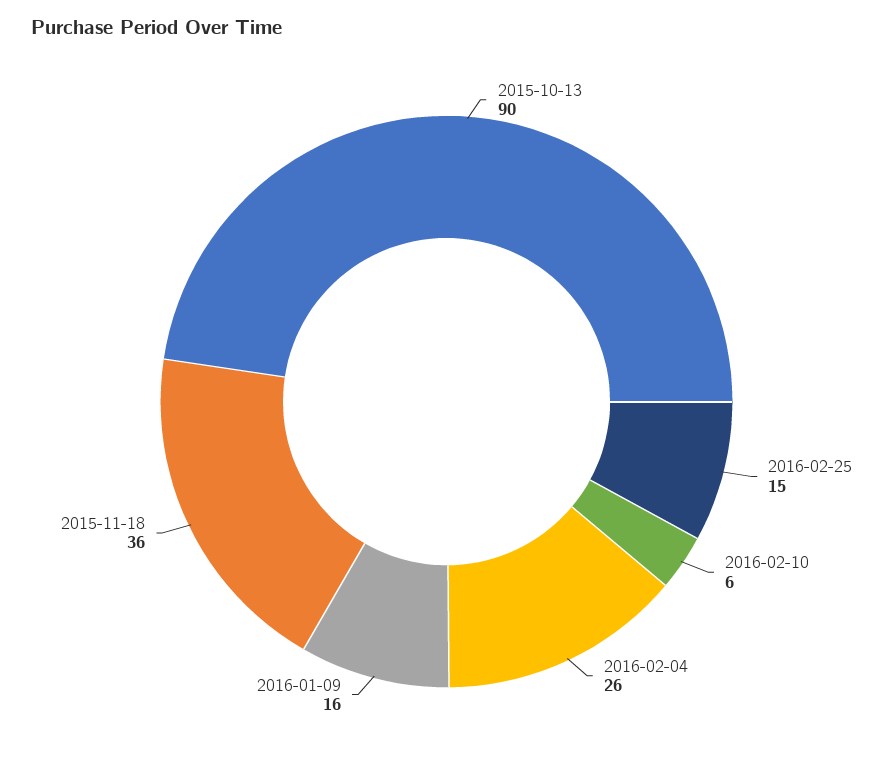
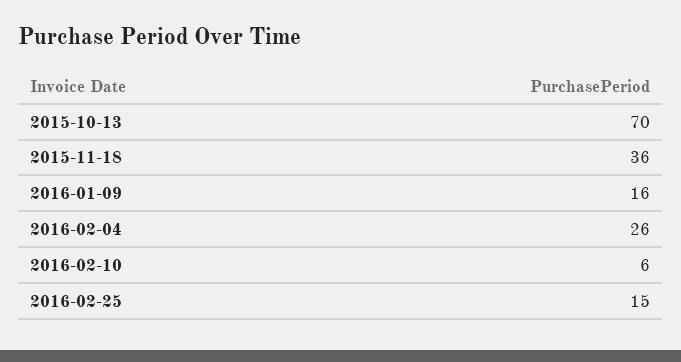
2015-10-13: 90 -> 70

